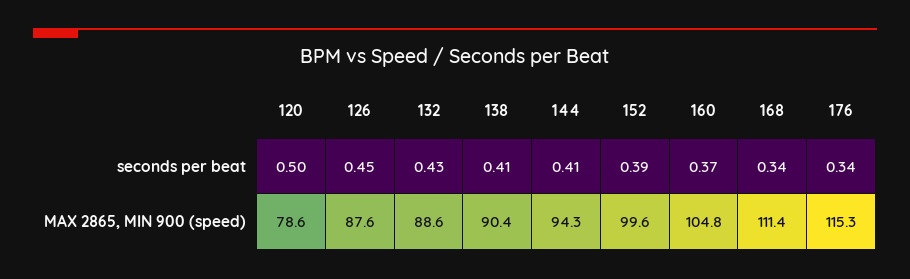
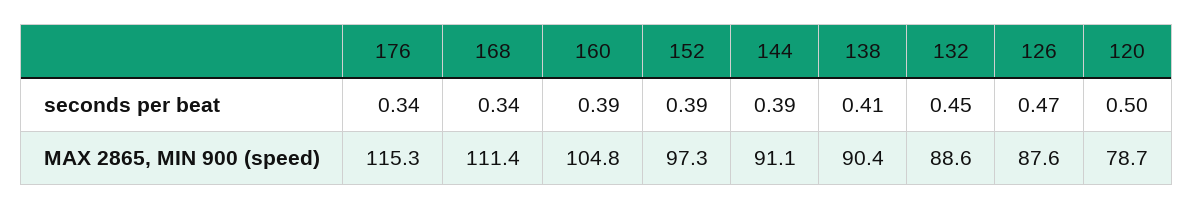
126, seconds per beat: 0.45 -> 0.47
132, seconds per beat: 0.43 -> 0.45
144, seconds per beat: 0.41 -> 0.39
160, seconds per beat: 0.37 -> 0.39
120, MAX 2865, MIN 900 (speed): 78.6 -> 78.7
144, MAX 2865, MIN 900 (speed): 94.3 -> 91.1
152, MAX 2865, MIN 900 (speed): 99.6 -> 97.3

